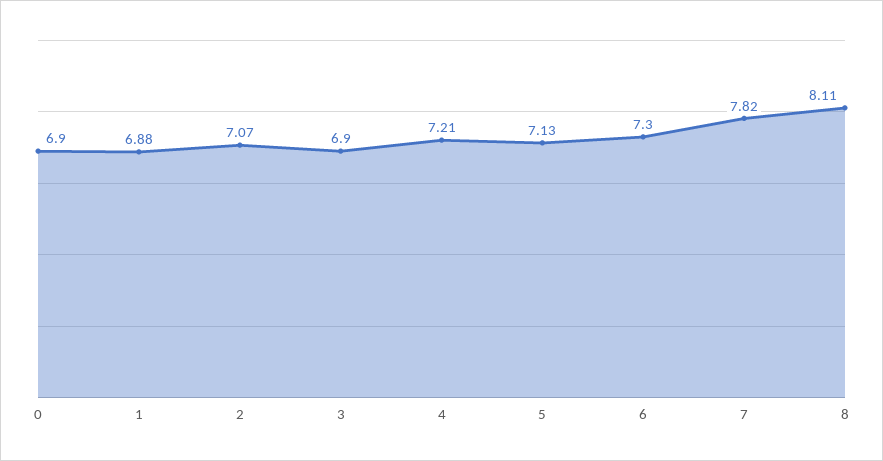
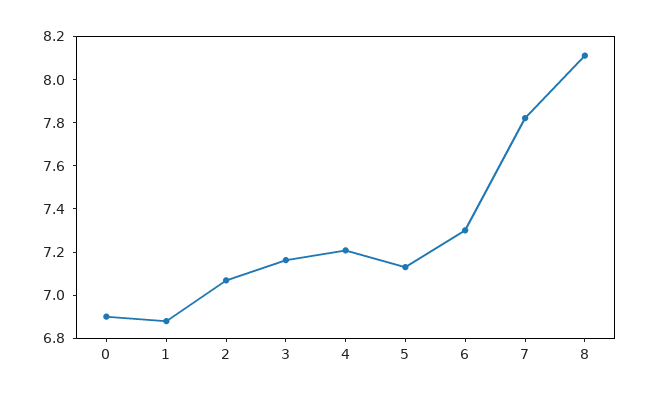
3: 6.9 -> 7.15

